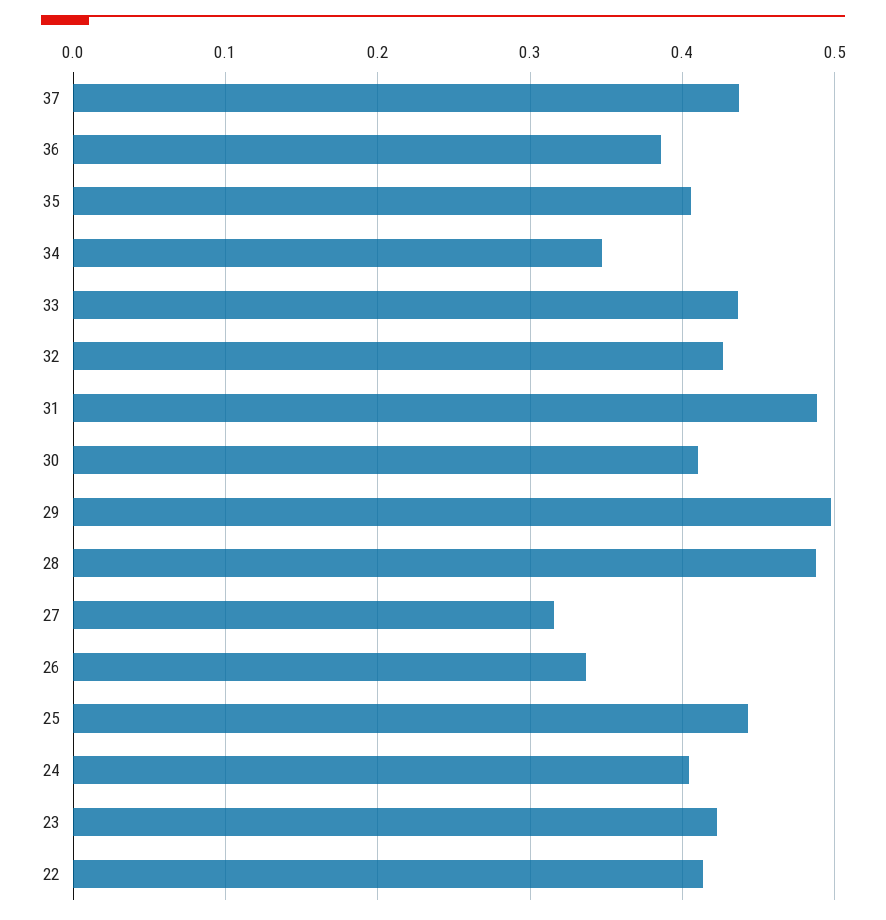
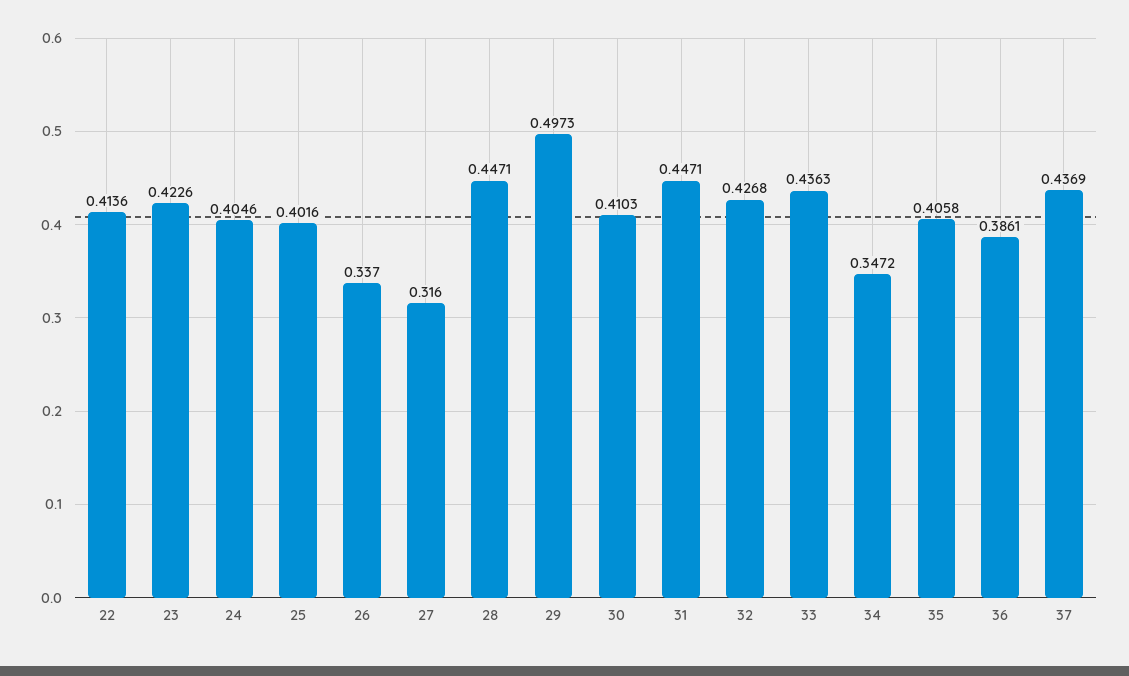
31: 0.49 -> 0.4471
28: 0.49 -> 0.4471
25: 0.44 -> 0.4016

